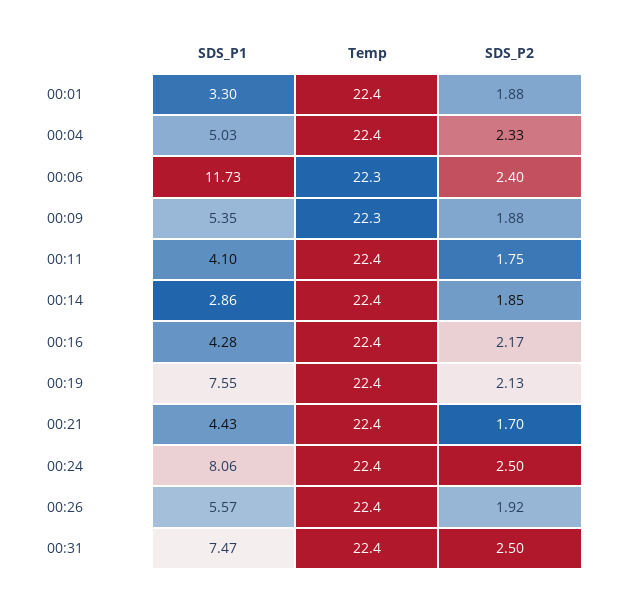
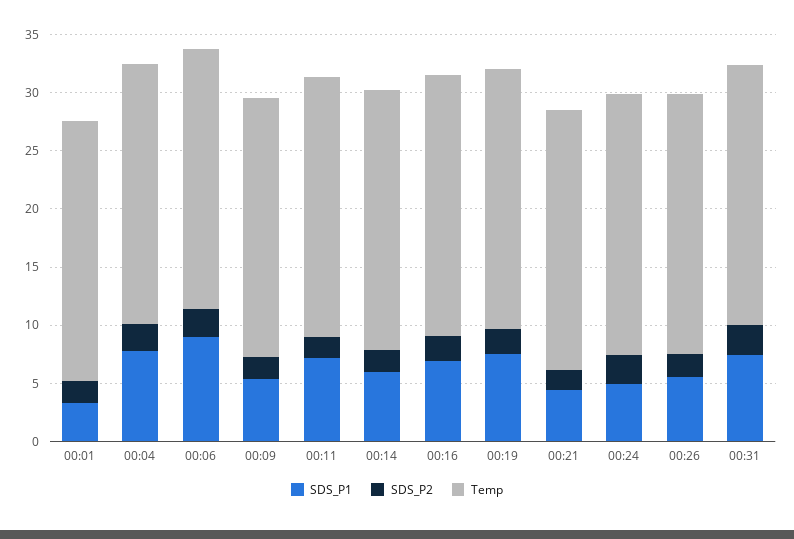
SDS_P1, 00:04: 5.03 -> 8
SDS_P1, 00:06: 11.73 -> 9
SDS_P1, 00:11: 4.1 -> 7
SDS_P1, 00:14: 2.86 -> 6
SDS_P1, 00:16: 4.28 -> 7
SDS_P1, 00:24: 8.06 -> 5

